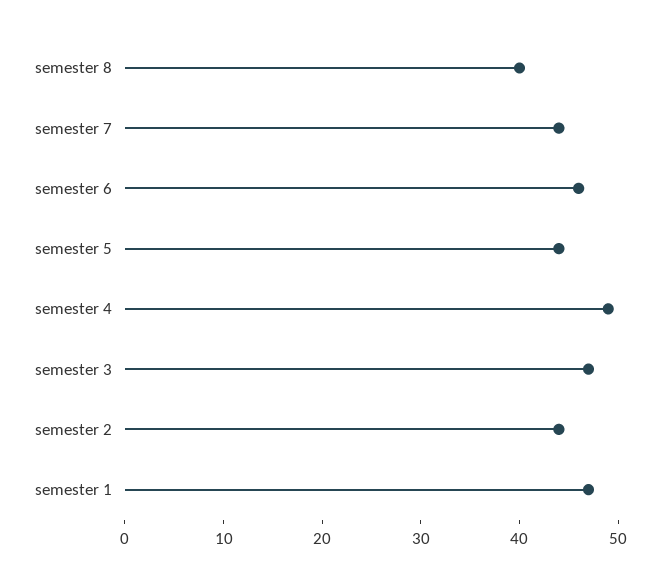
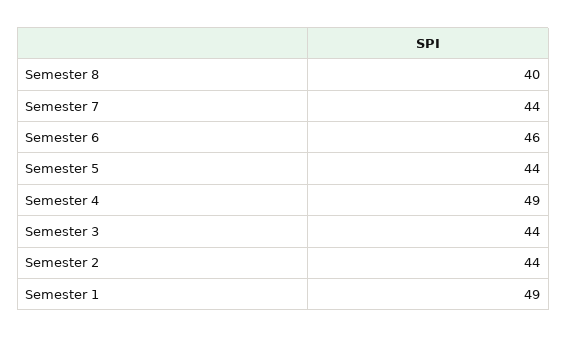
semester 3: 47 -> 44
semester 1: 47 -> 49

